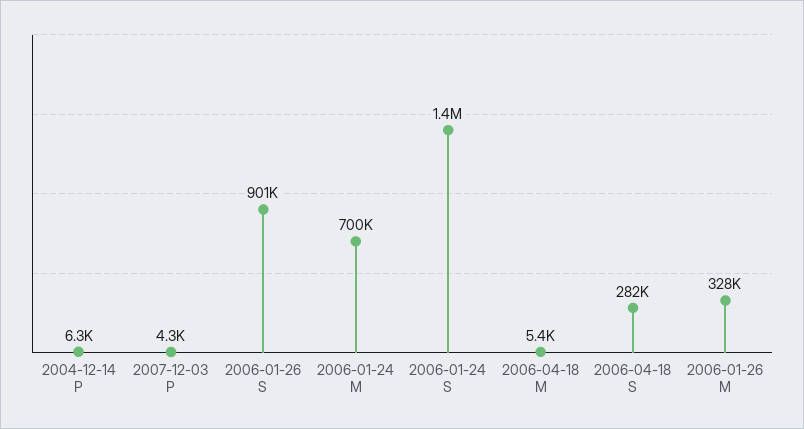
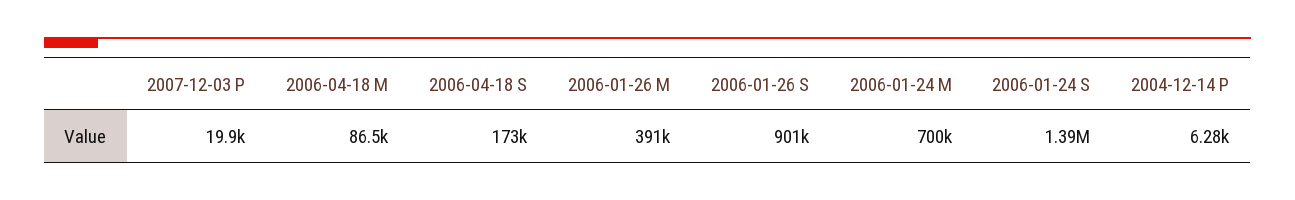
2007-12-03 P: 4300 -> 19900
2006-04-18 M: 5400 -> 86500
2006-04-18 S: 282000 -> 173000
2006-01-26 M: 328000 -> 391000

